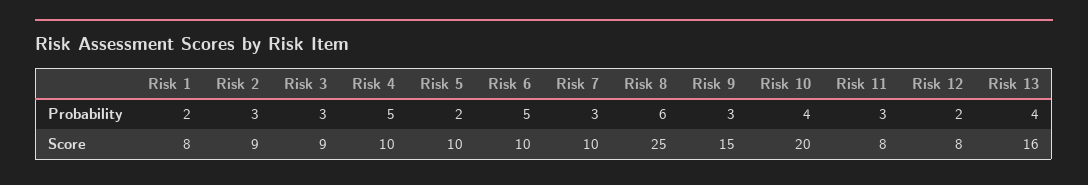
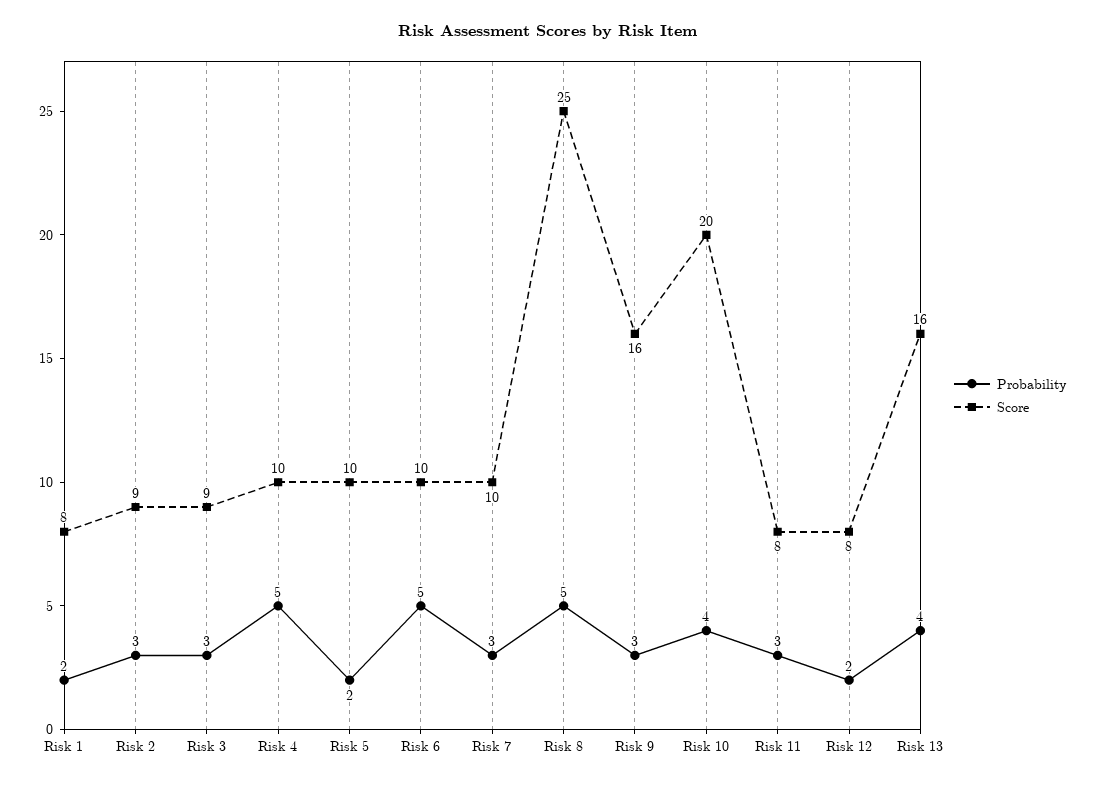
Probability, Risk 8: 6 -> 5
Score, Risk 9: 15 -> 16

